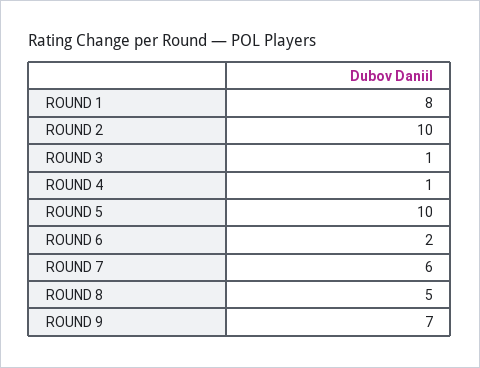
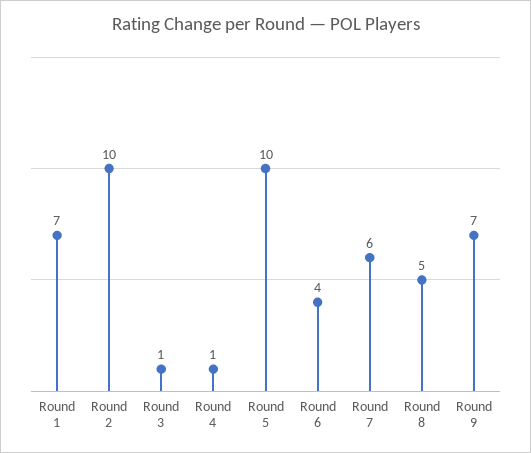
ROUND 1: 8 -> 7
ROUND 6: 2 -> 4

